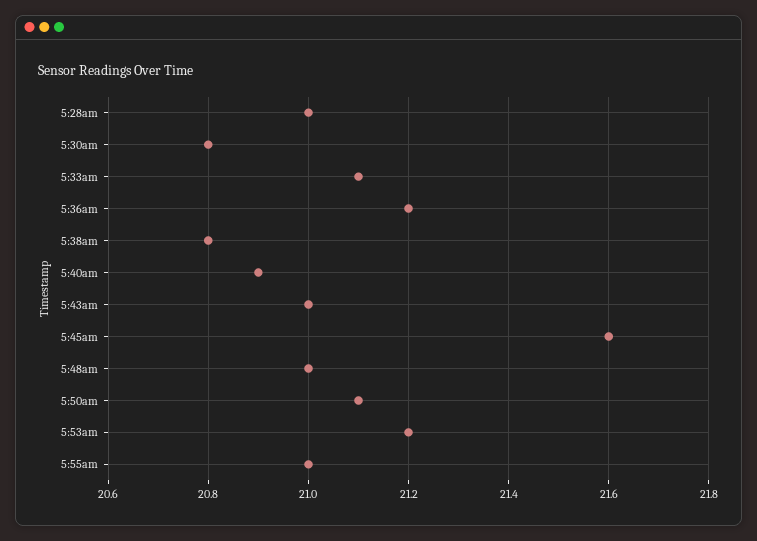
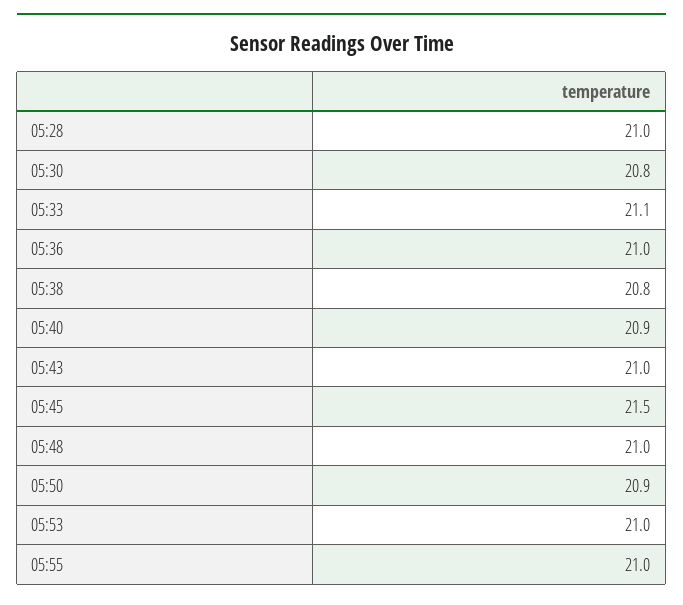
5:36am: 21.2 -> 21
5:45am: 21.6 -> 21.5
5:50am: 21.1 -> 20.9
5:53am: 21.2 -> 21

